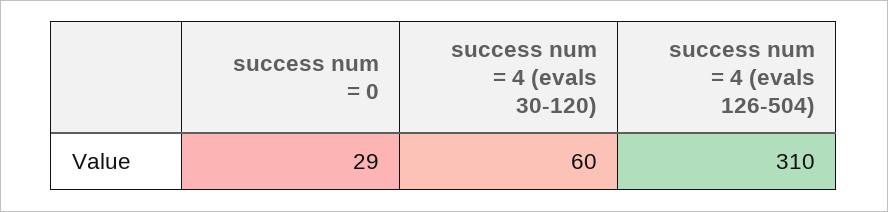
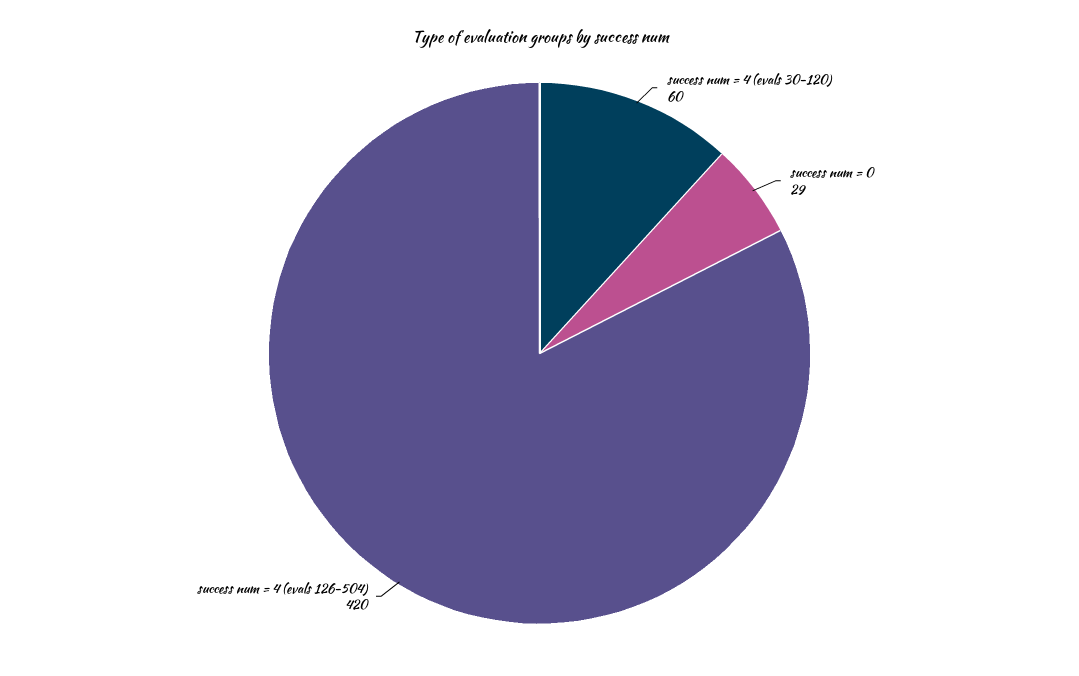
success num = 4 (evals 126-504): 310 -> 420

